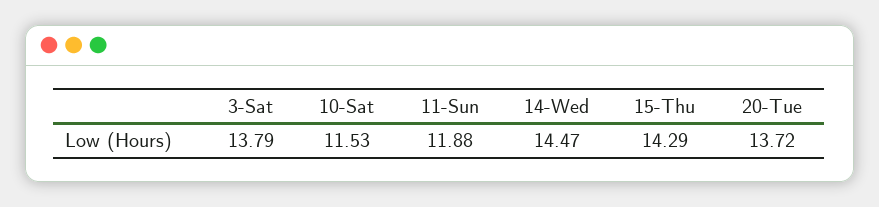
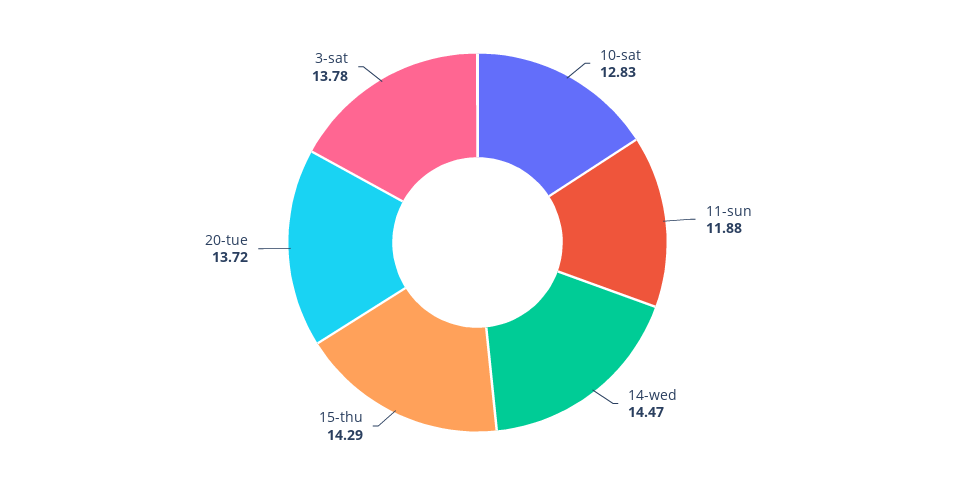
3-Sat: 13.79 -> 13.78
10-Sat: 11.53 -> 12.83

